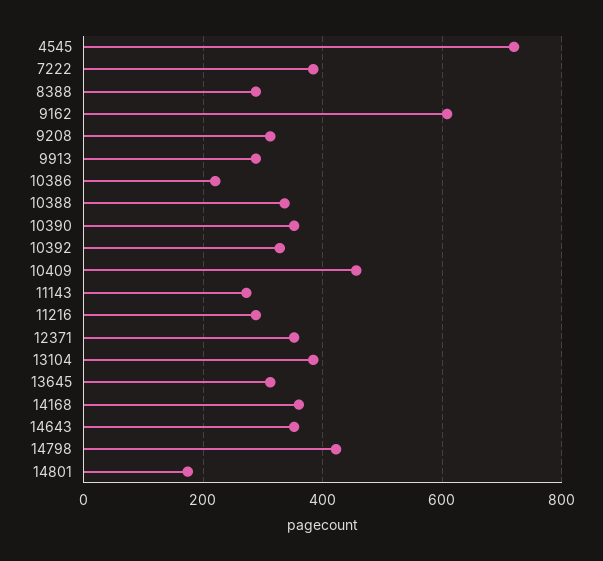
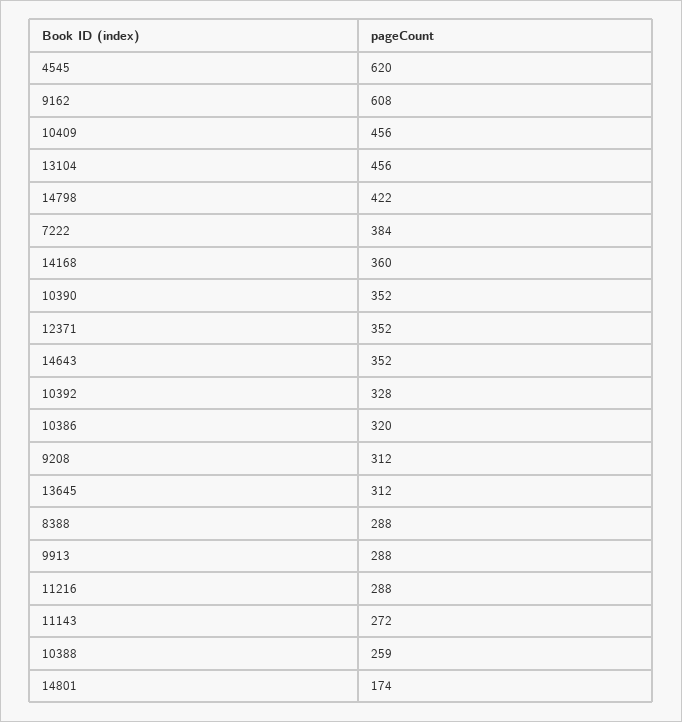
4545: 720 -> 620
10386: 220 -> 320
10388: 340 -> 259
13104: 380 -> 456

